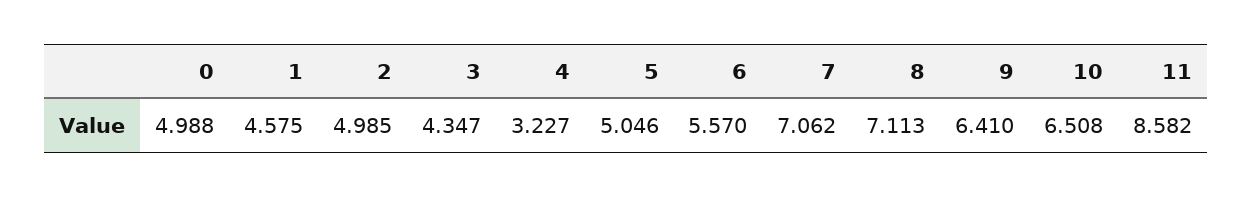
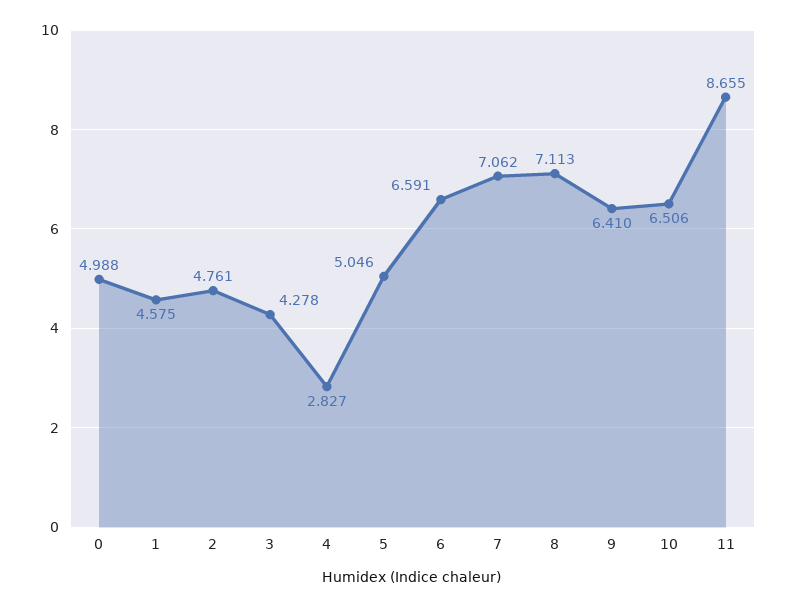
2: 4.985 -> 4.761
3: 4.347 -> 4.278
4: 3.227 -> 2.827
6: 5.57 -> 6.591
10: 6.508 -> 6.506
11: 8.582 -> 8.655

